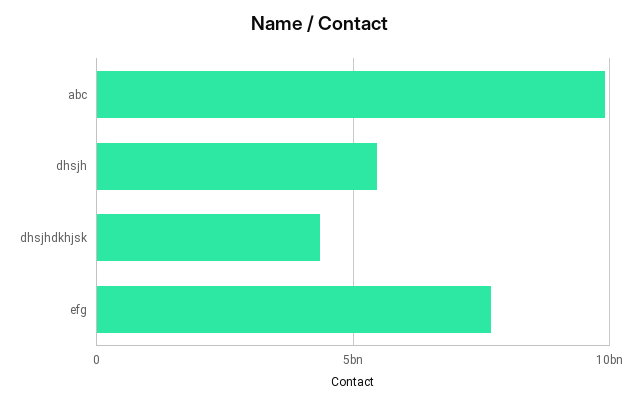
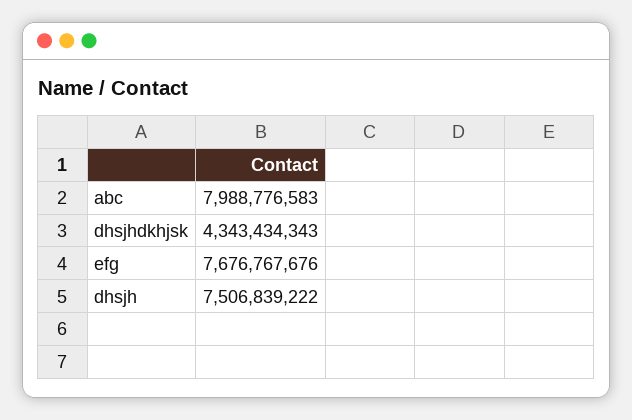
abc: 10000000000 -> 7988776583
dhsjh: 5500000000 -> 7506839222

